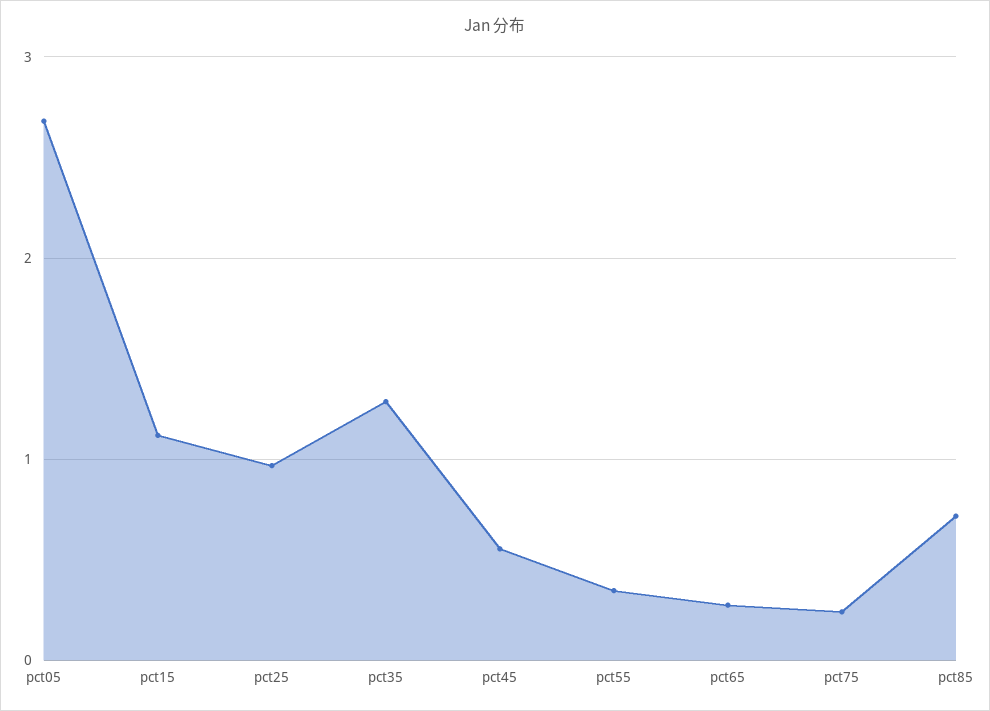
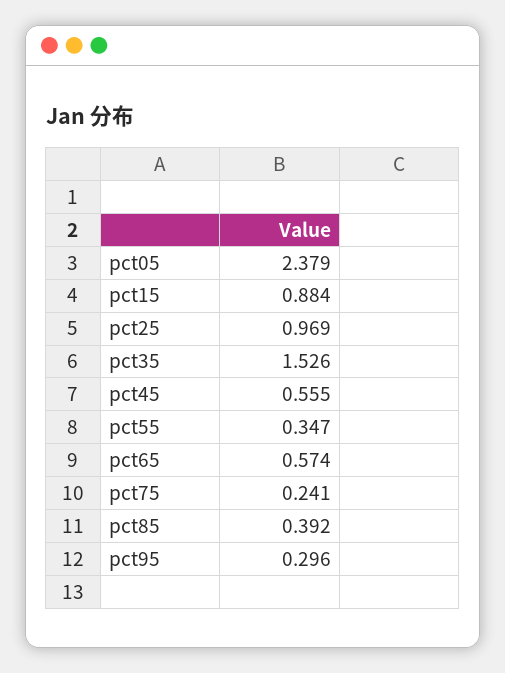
pct05: 2.7 -> 2.379
pct15: 1.1 -> 0.884
pct35: 1.3 -> 1.526
pct65: 0.3 -> 0.574
pct85: 0.7 -> 0.392
pct95: none -> 0.296

